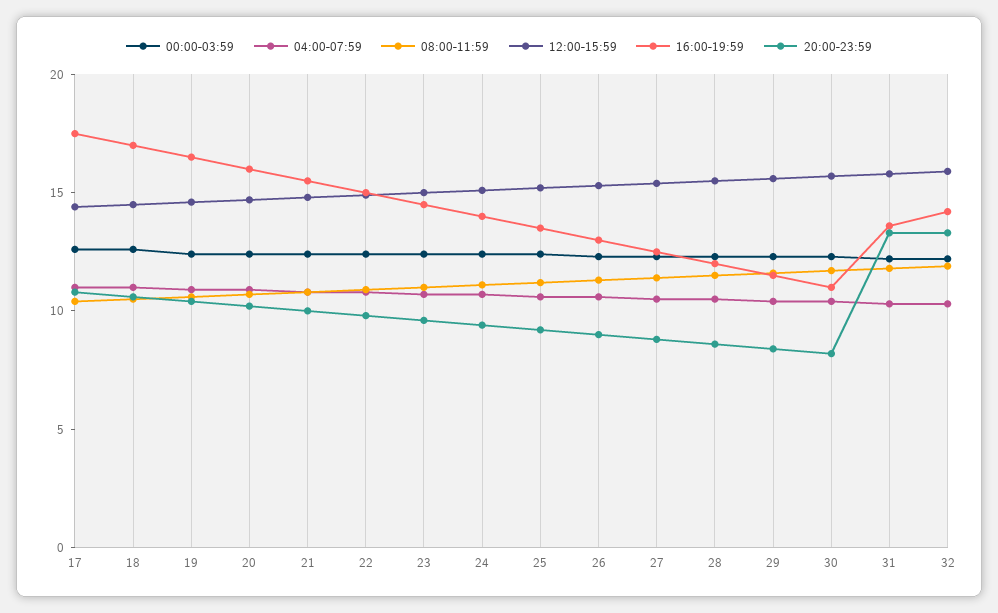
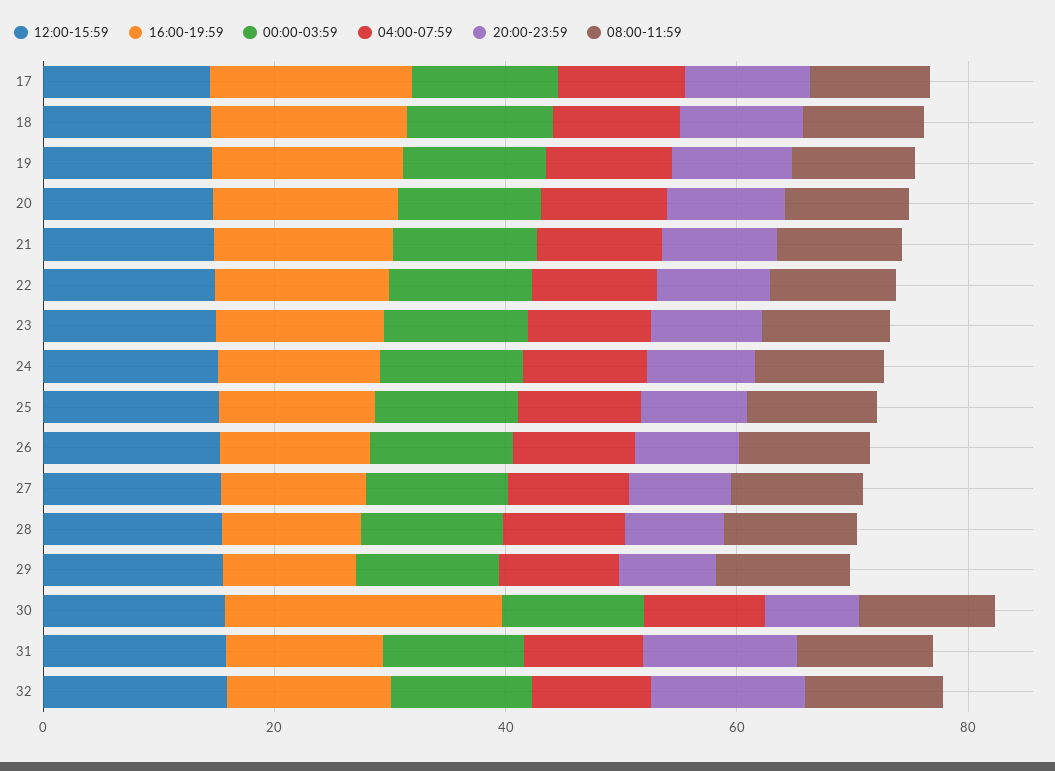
16:00-19:59, 30: 11 -> 25

